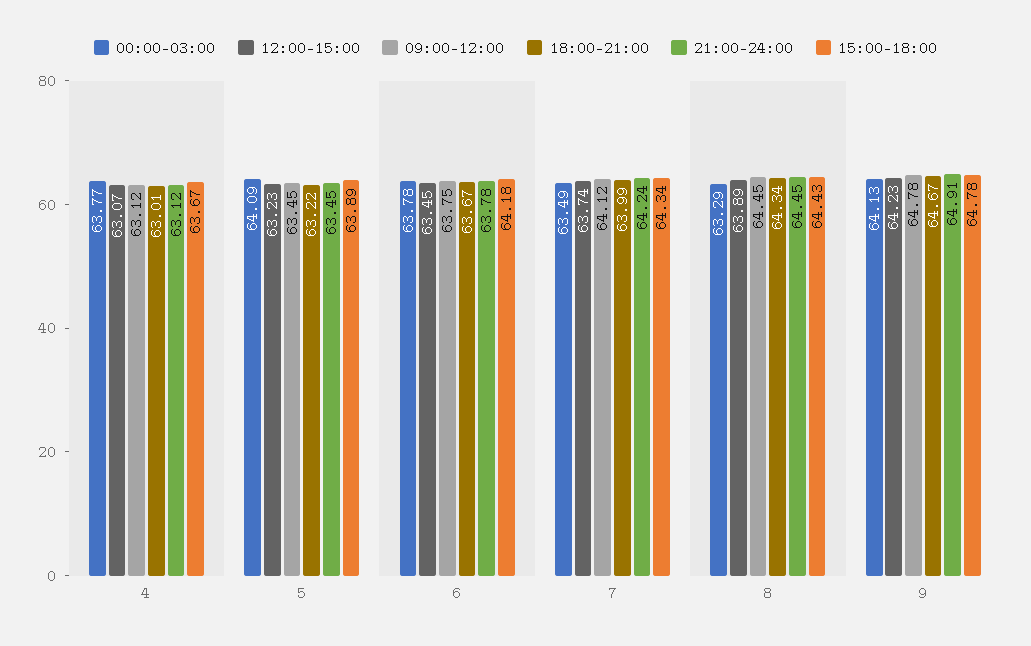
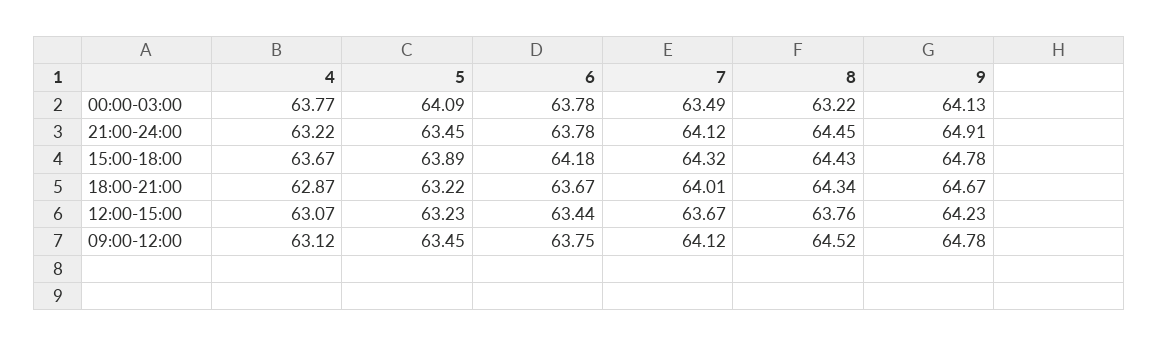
18:00-21:00, 4: 63.01 -> 62.87
21:00-24:00, 4: 63.12 -> 63.22
12:00-15:00, 6: 63.45 -> 63.44
12:00-15:00, 7: 63.74 -> 63.67
18:00-21:00, 7: 63.99 -> 64.01
21:00-24:00, 7: 64.24 -> 64.12
15:00-18:00, 7: 64.34 -> 64.32
00:00-03:00, 8: 63.29 -> 63.22
12:00-15:00, 8: 63.89 -> 63.76
09:00-12:00, 8: 64.45 -> 64.52

